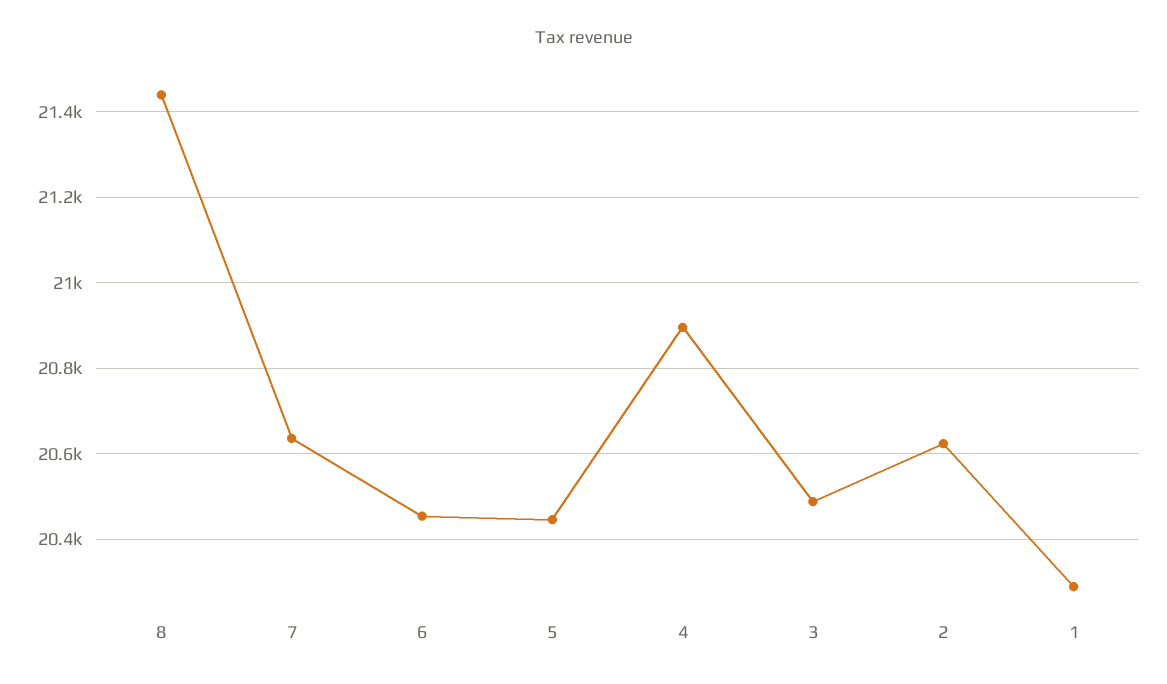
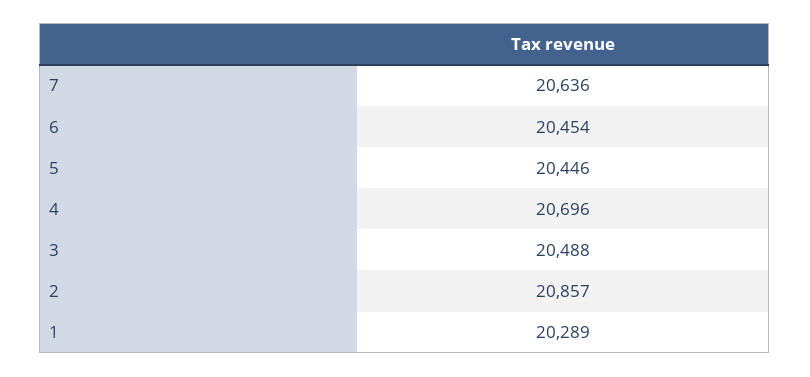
8: 21440 -> none
4: 20900 -> 20696
2: 20620 -> 20857

